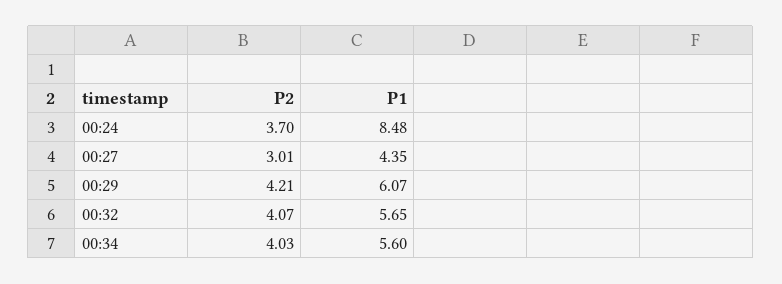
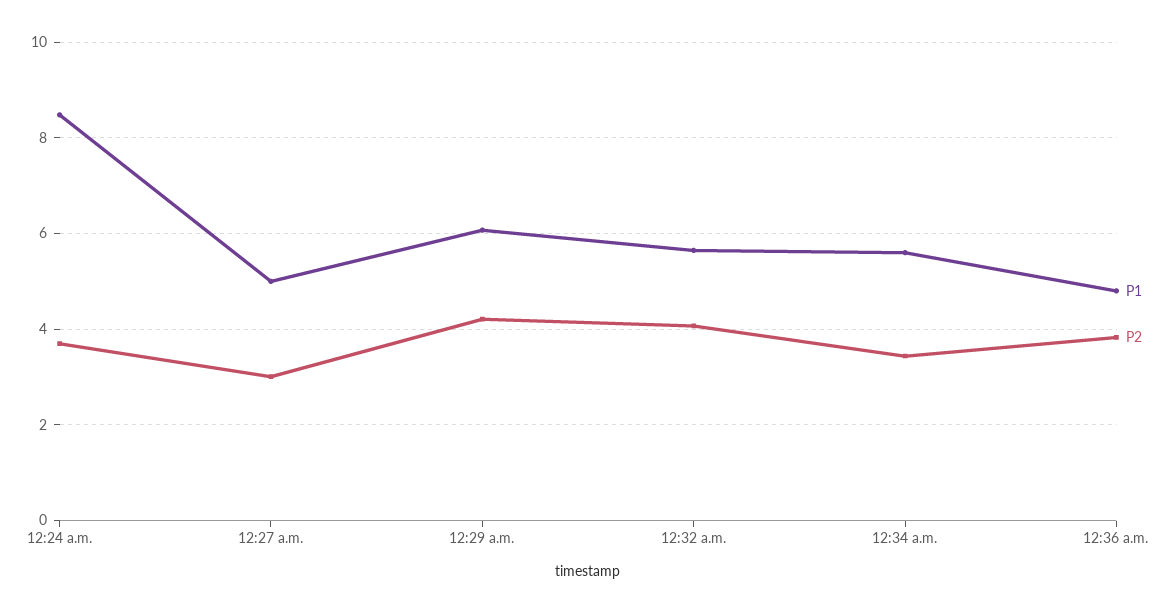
P1, 00:27: 4.35 -> 5
P2, 00:34: 4.03 -> 3.4
P1, 12:36 a.m.: none -> 4.8
P2, 12:36 a.m.: none -> 3.8

